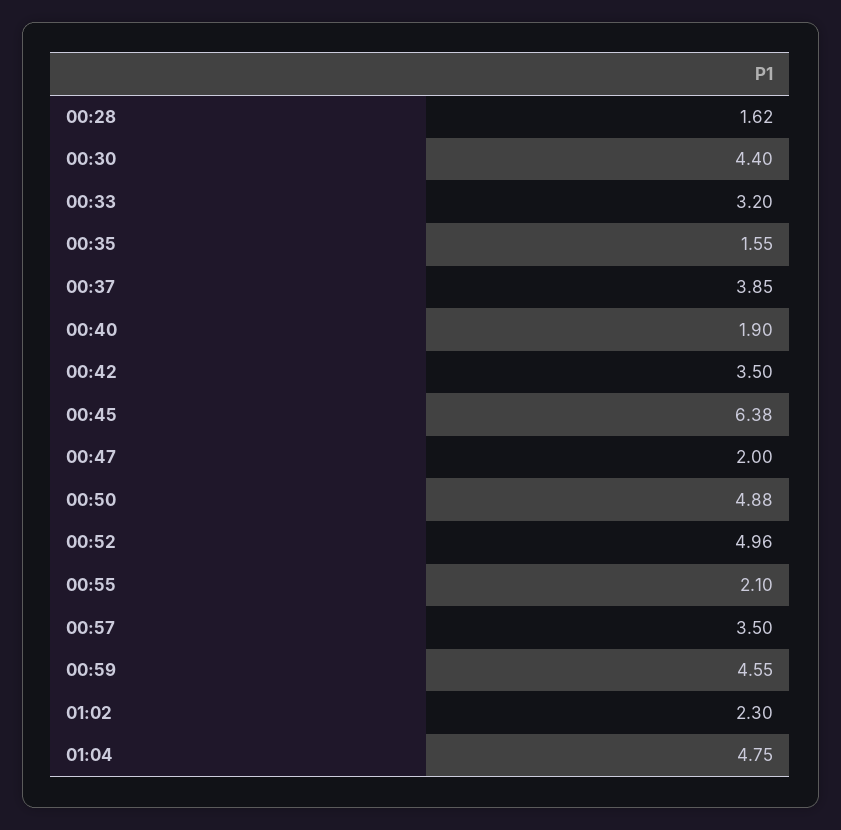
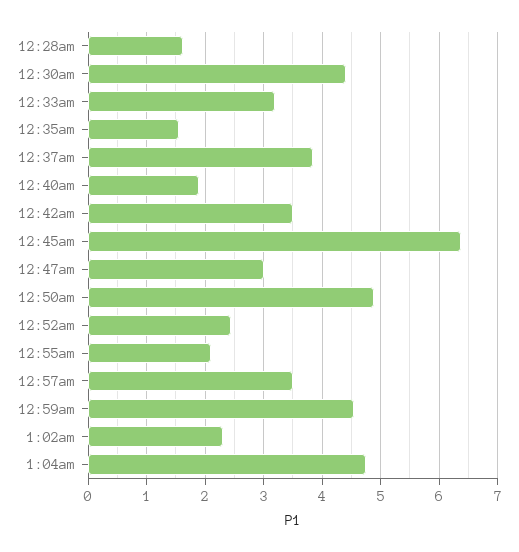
00:47: 2 -> 3
00:52: 4.96 -> 2.4

